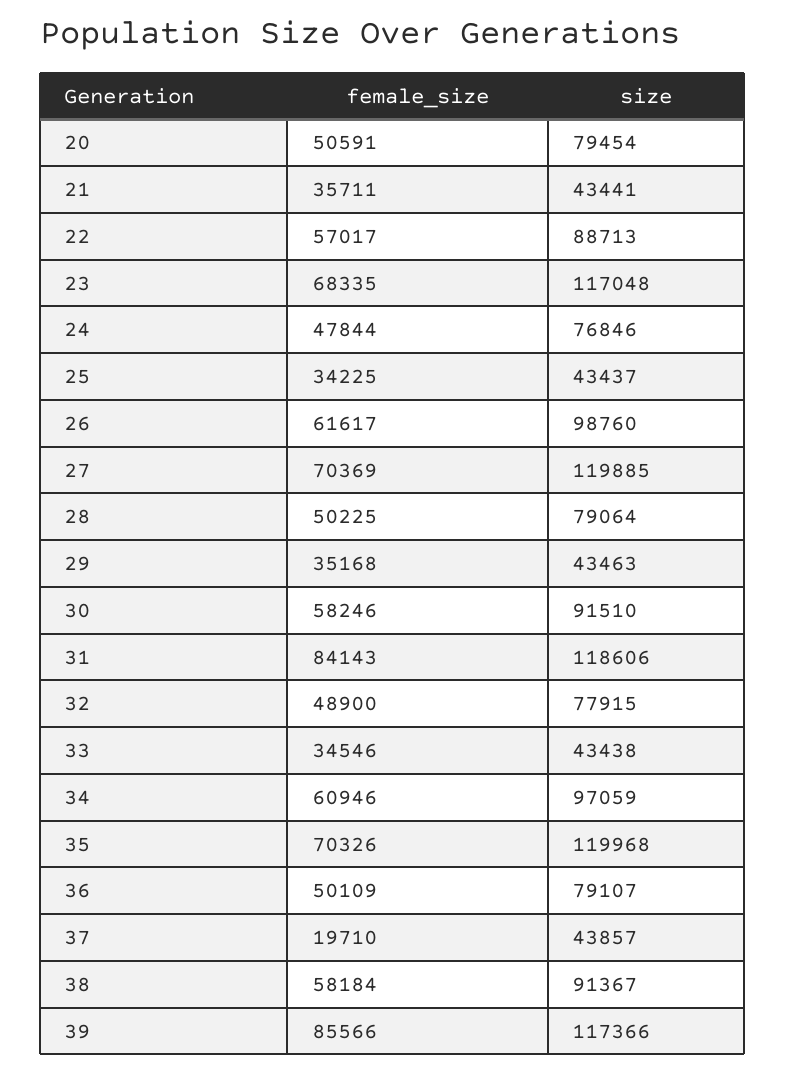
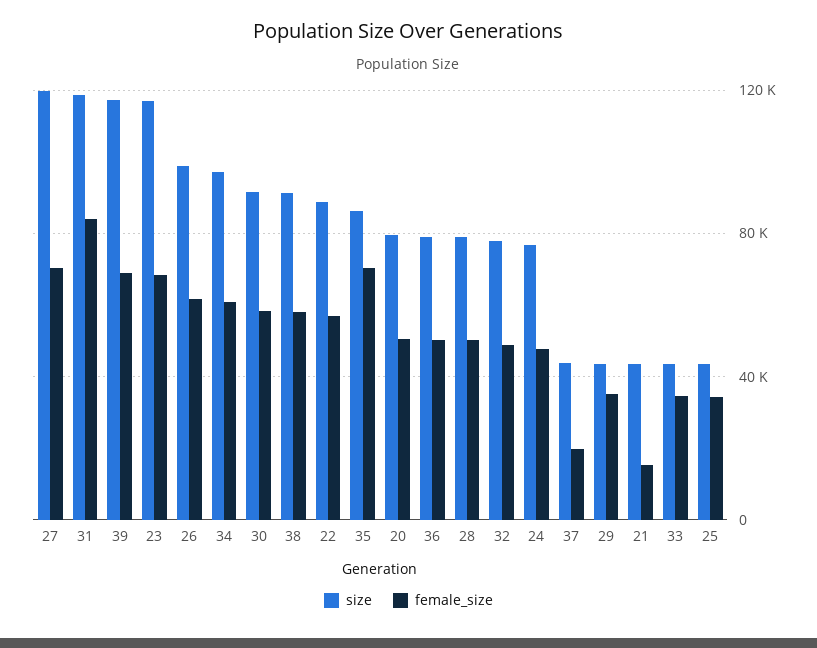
female_size, 21: 35711 -> 15000
size, 35: 119968 -> 85000
female_size, 39: 85566 -> 70000

